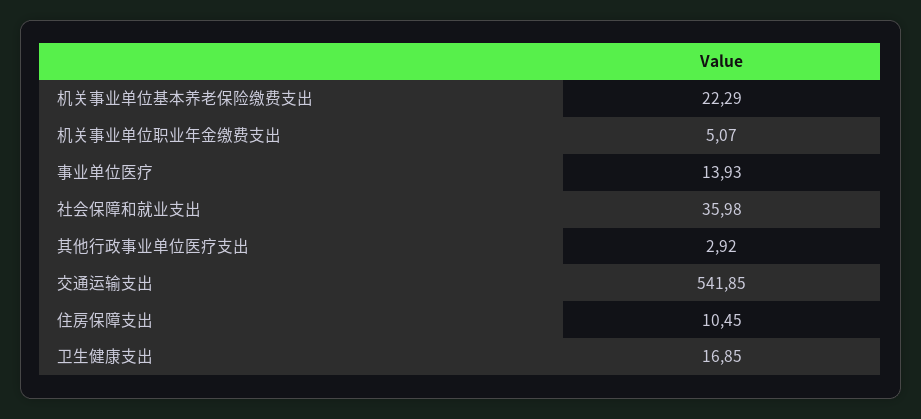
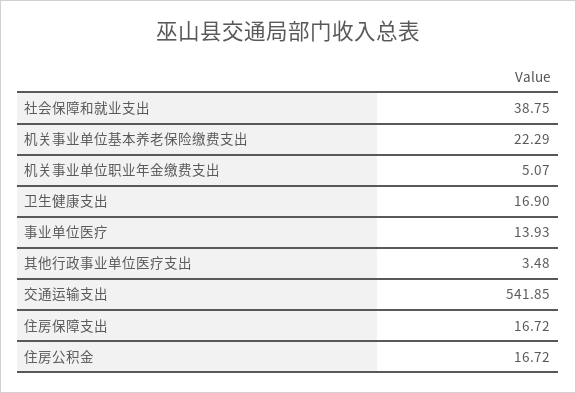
社会保障和就业支出: 35.98 -> 38.75
其他行政事业单位医疗支出: 2.92 -> 3.48
住房保障支出: 10.45 -> 16.72
卫生健康支出: 16.85 -> 16.9
住房公积金: none -> 16.72

